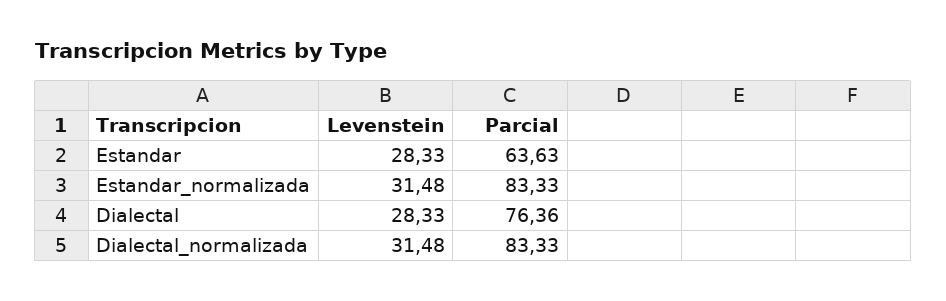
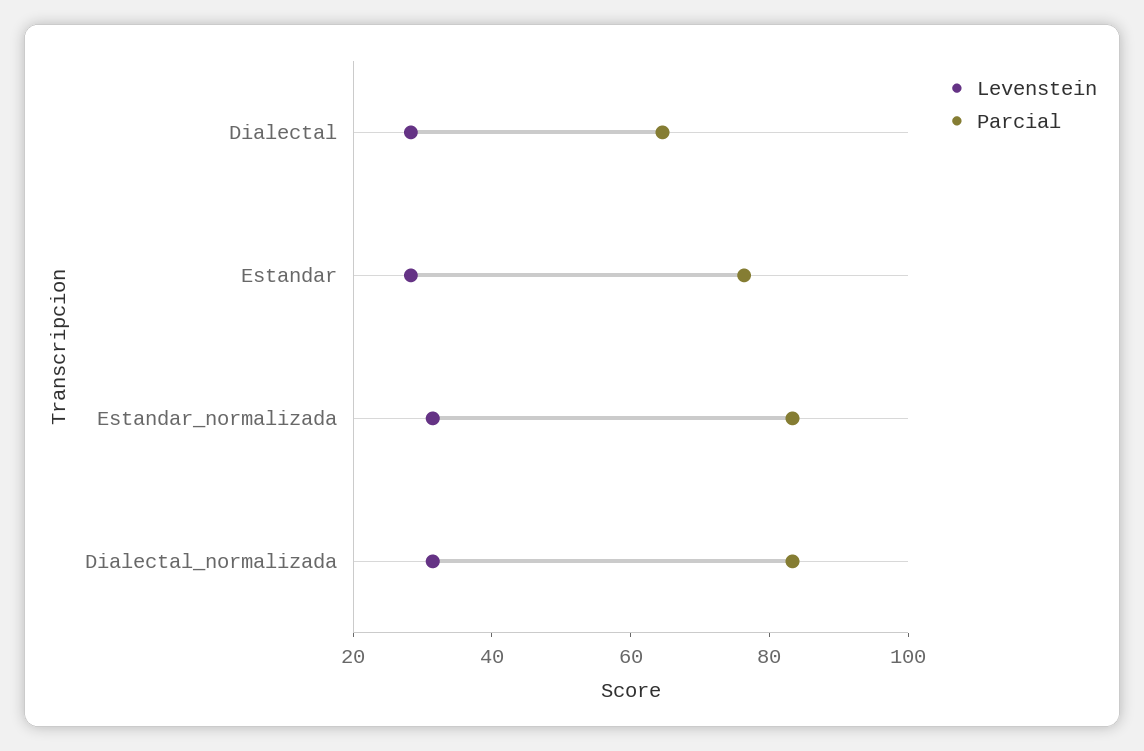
Parcial, Estandar: 63.63 -> 75
Parcial, Dialectal: 76.36 -> 65

